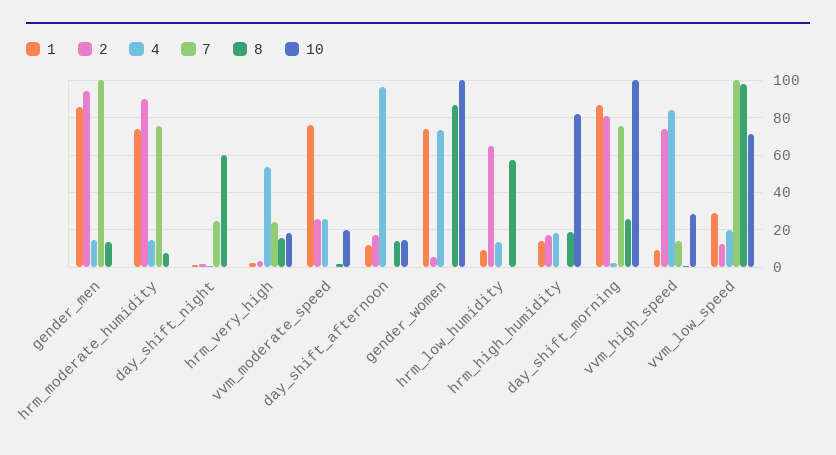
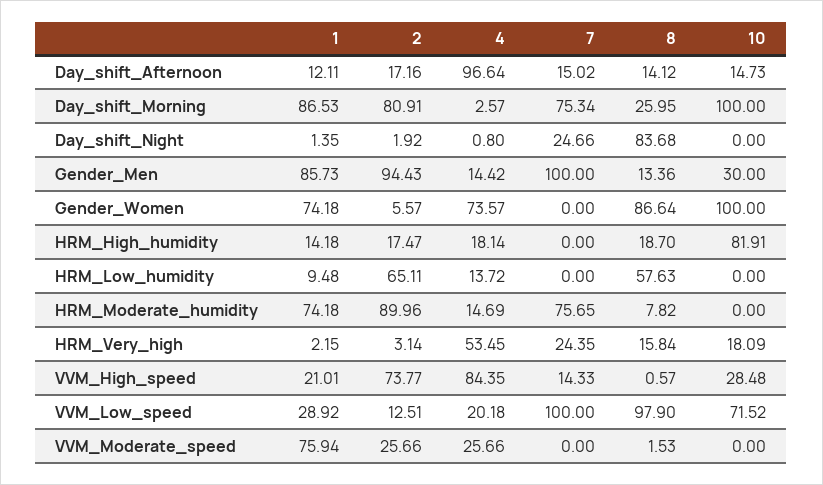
10, gender_men: 0 -> 30
8, day_shift_night: 60 -> 83.68
10, vvm_moderate_speed: 20 -> 0
7, day_shift_afternoon: 0 -> 15.02
1, vvm_high_speed: 10 -> 21.01

